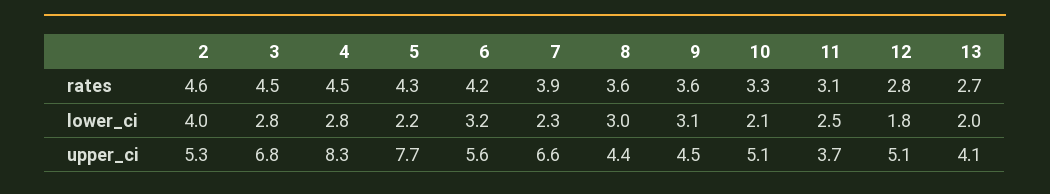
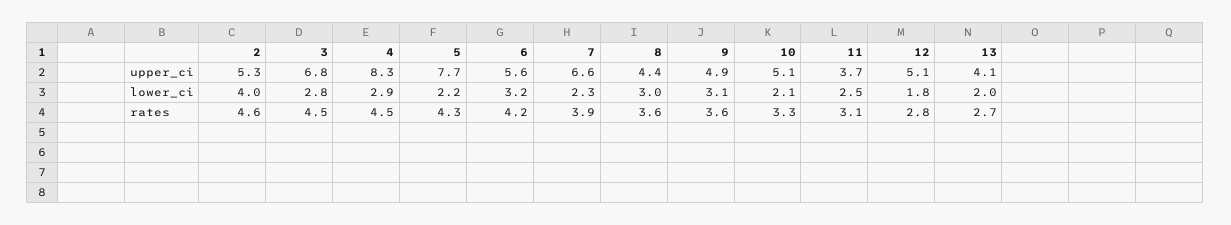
4, lower_ci: 2.8 -> 2.9
9, upper_ci: 4.5 -> 4.9

